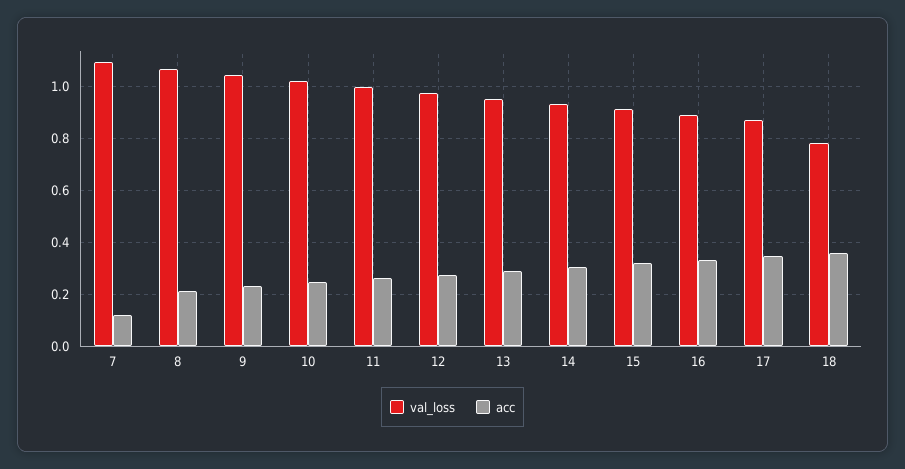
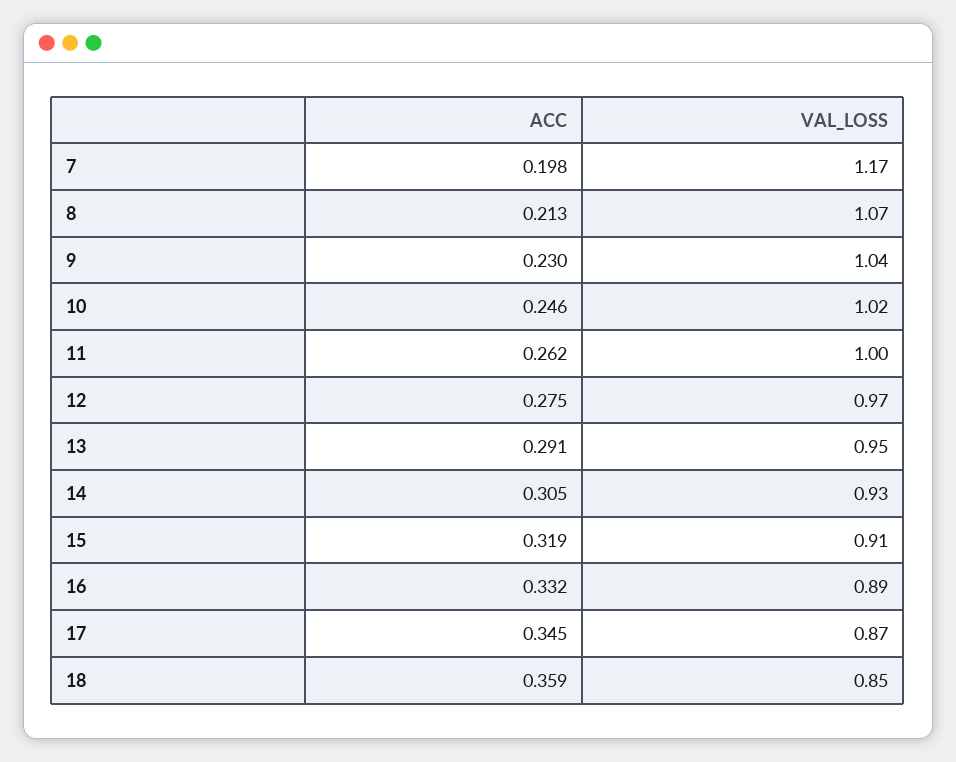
val_loss, 7: 1.1 -> 1.17
acc, 7: 0.125 -> 0.198
val_loss, 18: 0.775 -> 0.85

